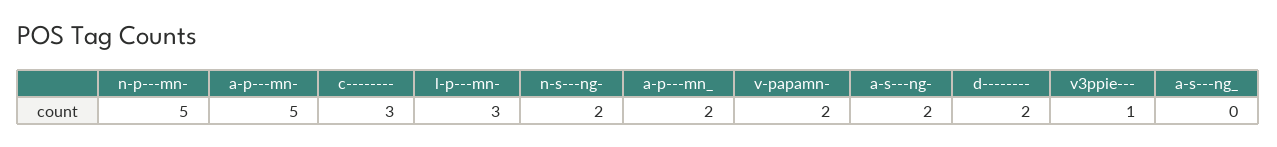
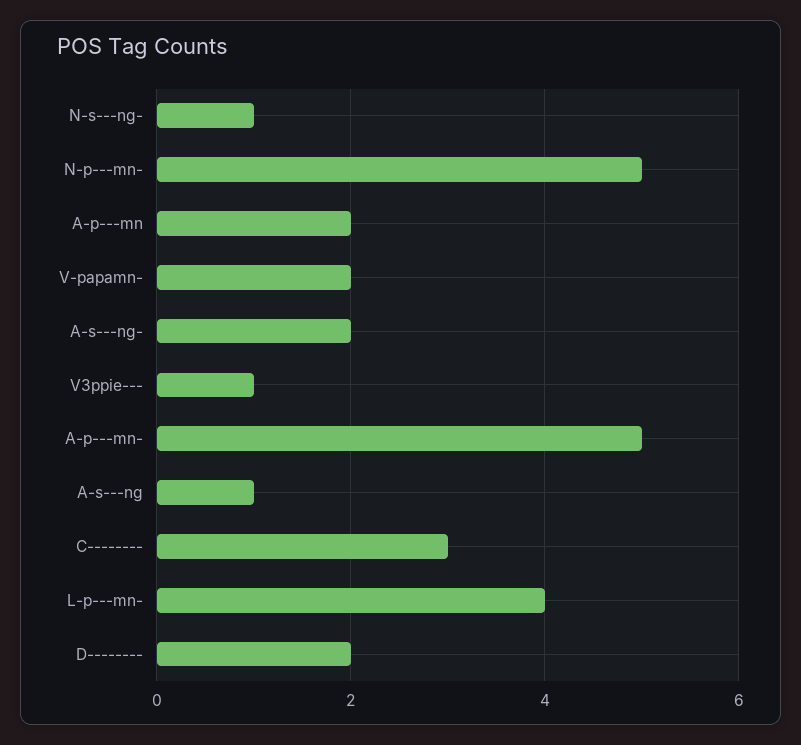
l-p---mn-: 3 -> 4
n-s---ng-: 2 -> 1
a-s---ng_: 0 -> 1

